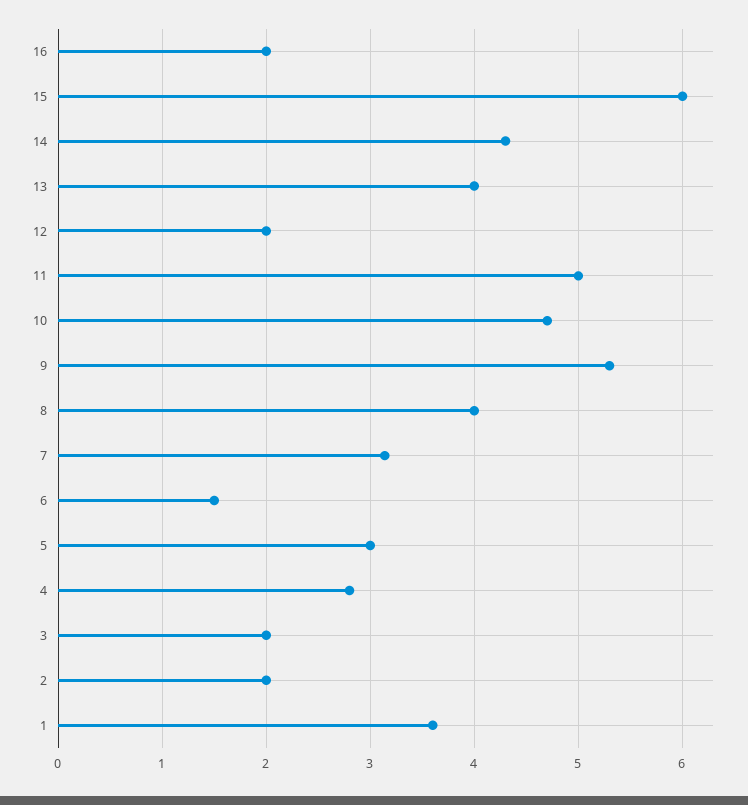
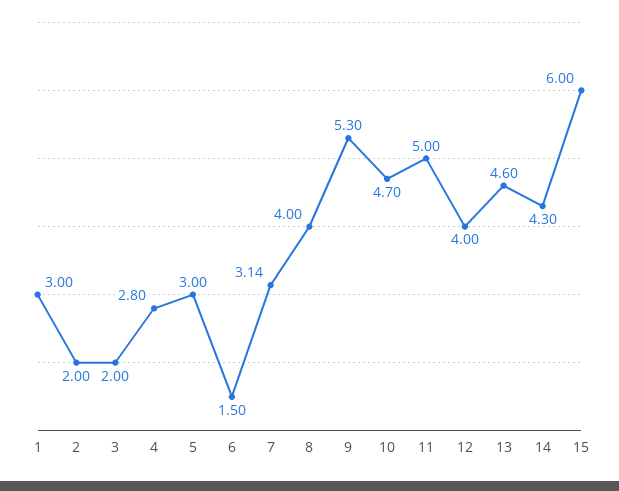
16: 2 -> none
13: 4 -> 4.6
12: 2 -> 4
1: 3.6 -> 3

